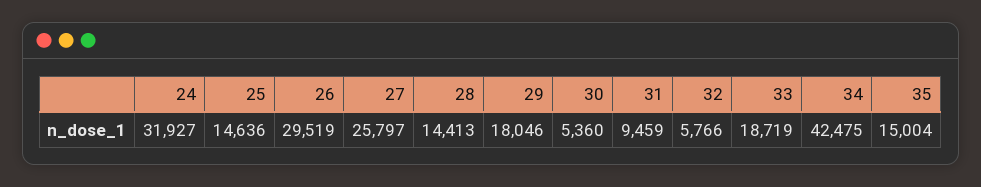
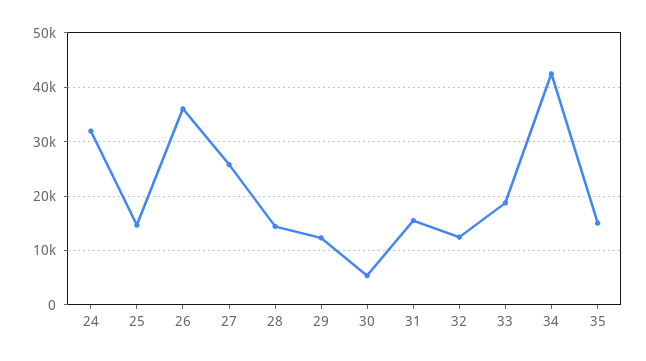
26: 29519 -> 36000
29: 18046 -> 12000
31: 9459 -> 16000
32: 5766 -> 12000

